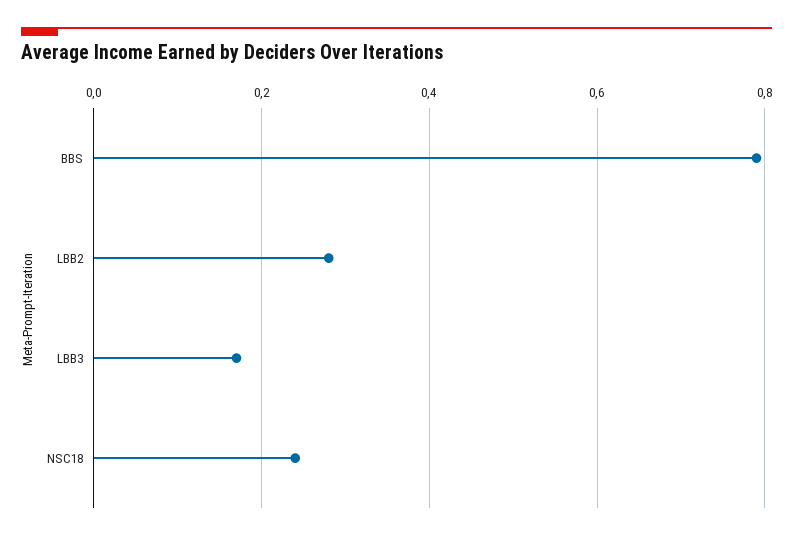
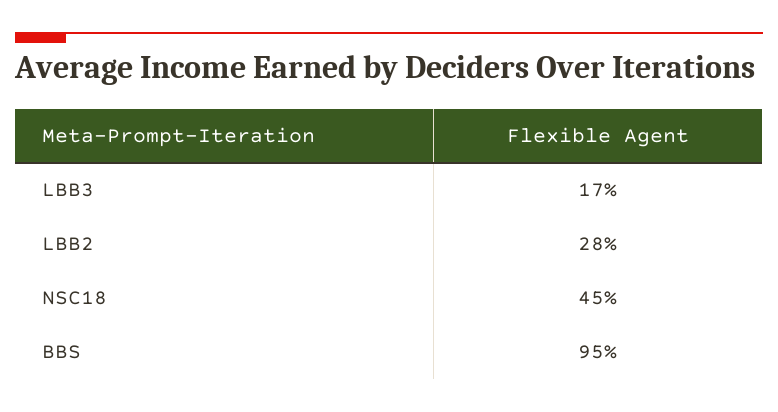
BBS: 0.8 -> 0.95
NSC18: 0.25 -> 0.45

